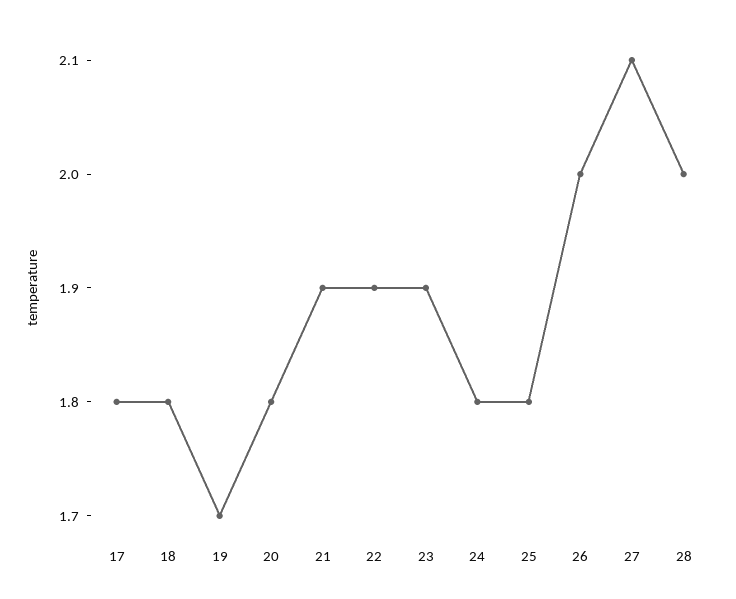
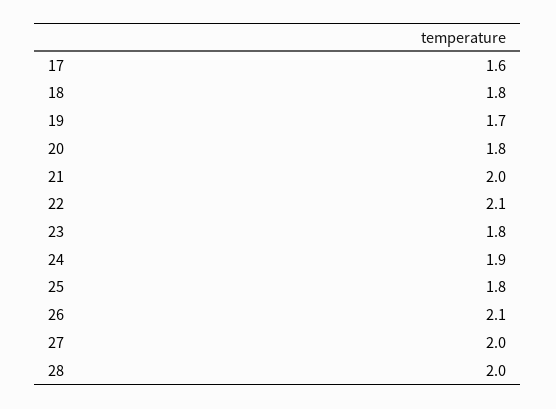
17: 1.8 -> 1.6
21: 1.9 -> 2
22: 1.9 -> 2.1
23: 1.9 -> 1.8
24: 1.8 -> 1.9
26: 2 -> 2.1
27: 2.1 -> 2

